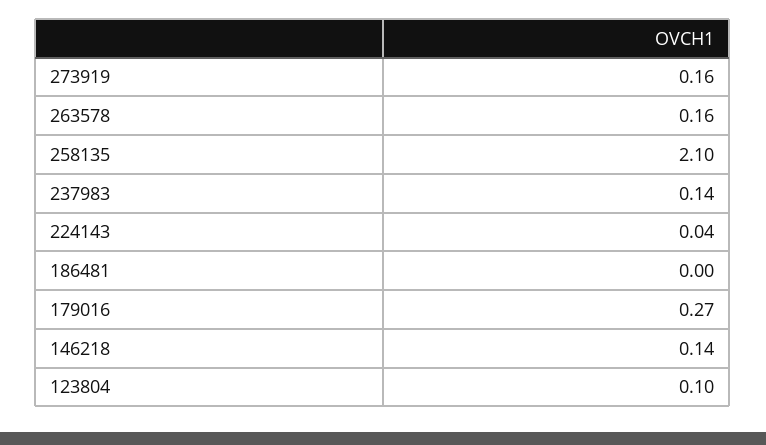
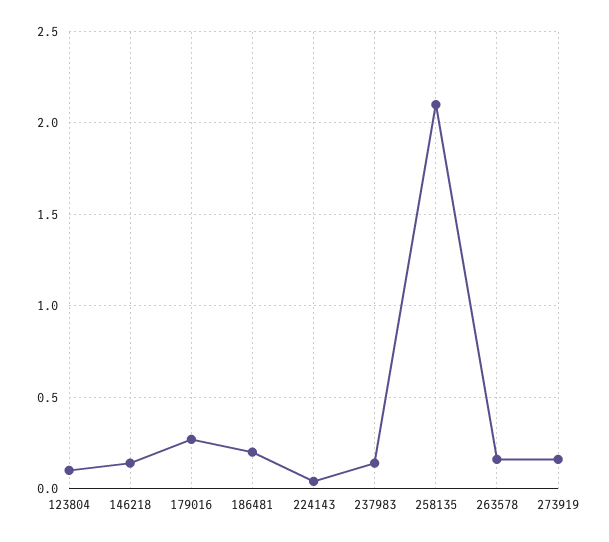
186481: 0 -> 0.2

